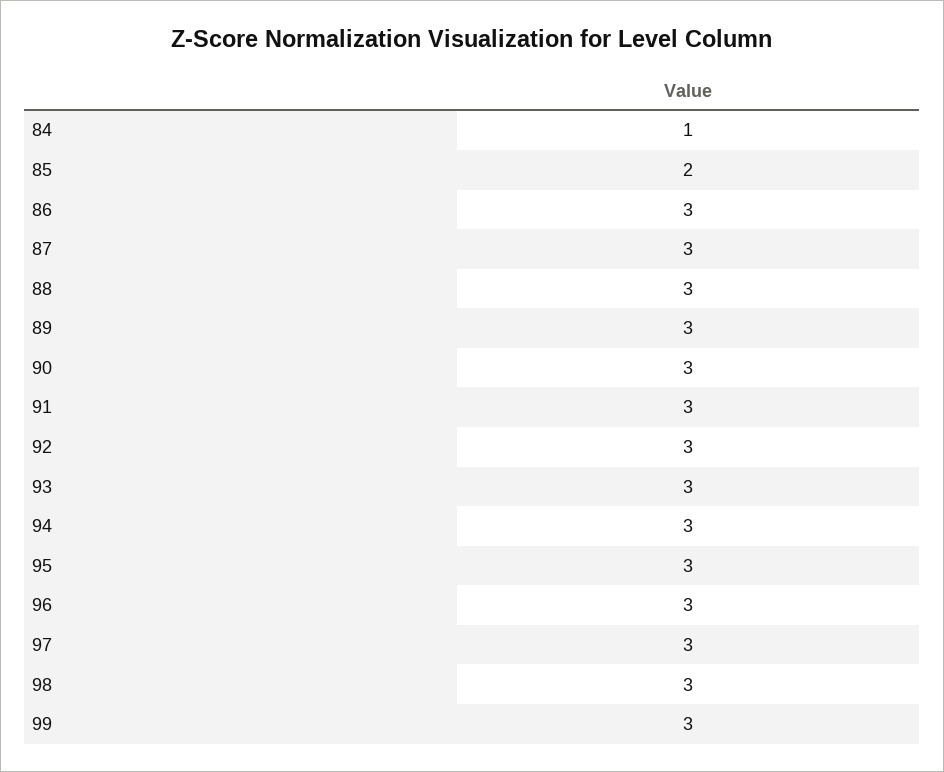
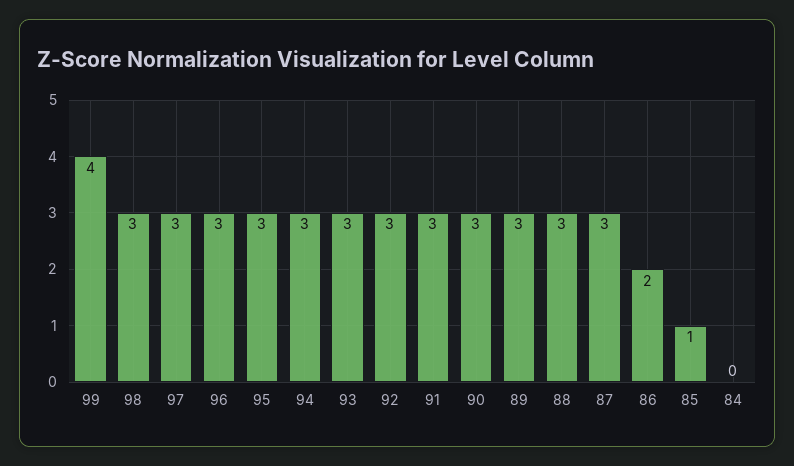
84: 1 -> 0
85: 2 -> 1
86: 3 -> 2
99: 3 -> 4

